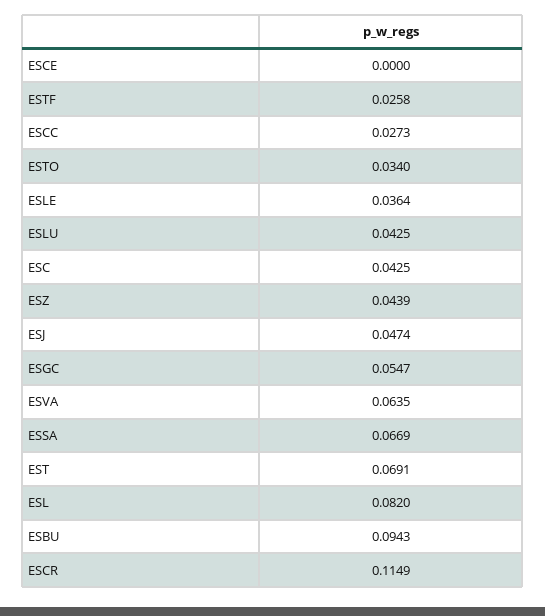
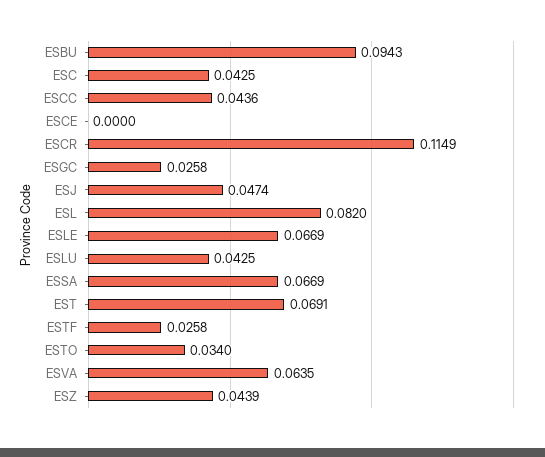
ESCC: 0.0273 -> 0.0436
ESLE: 0.0364 -> 0.0669
ESGC: 0.0547 -> 0.0258

